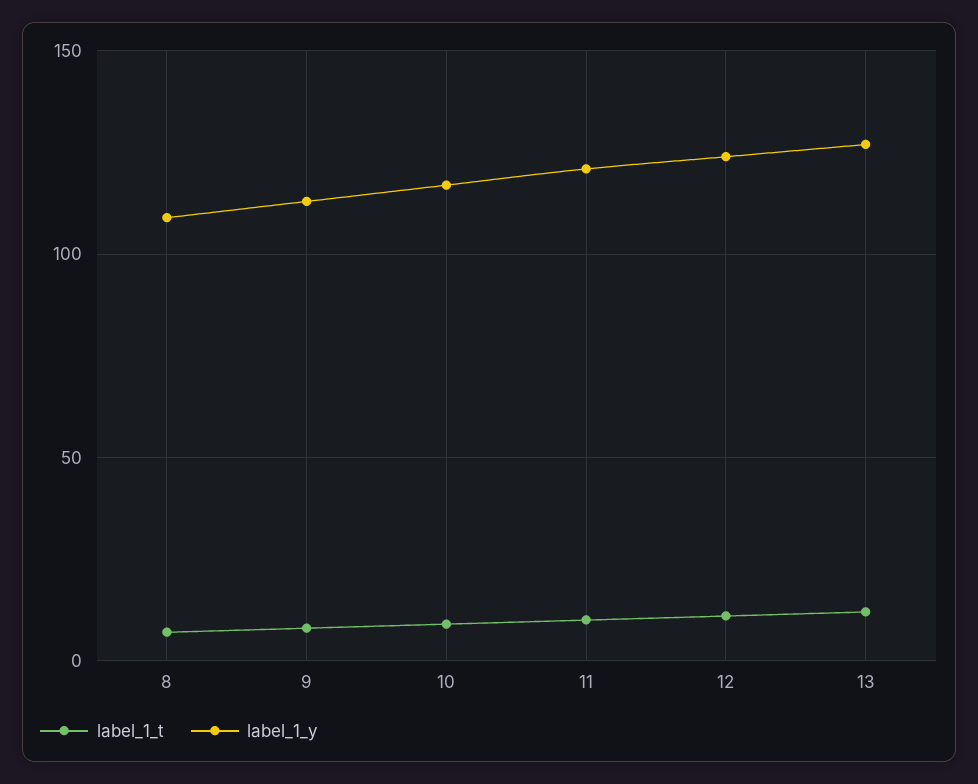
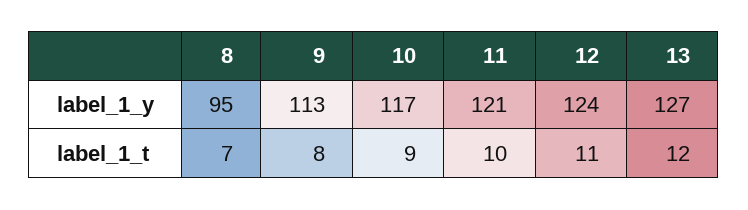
label_1_y, 8: 110 -> 95

